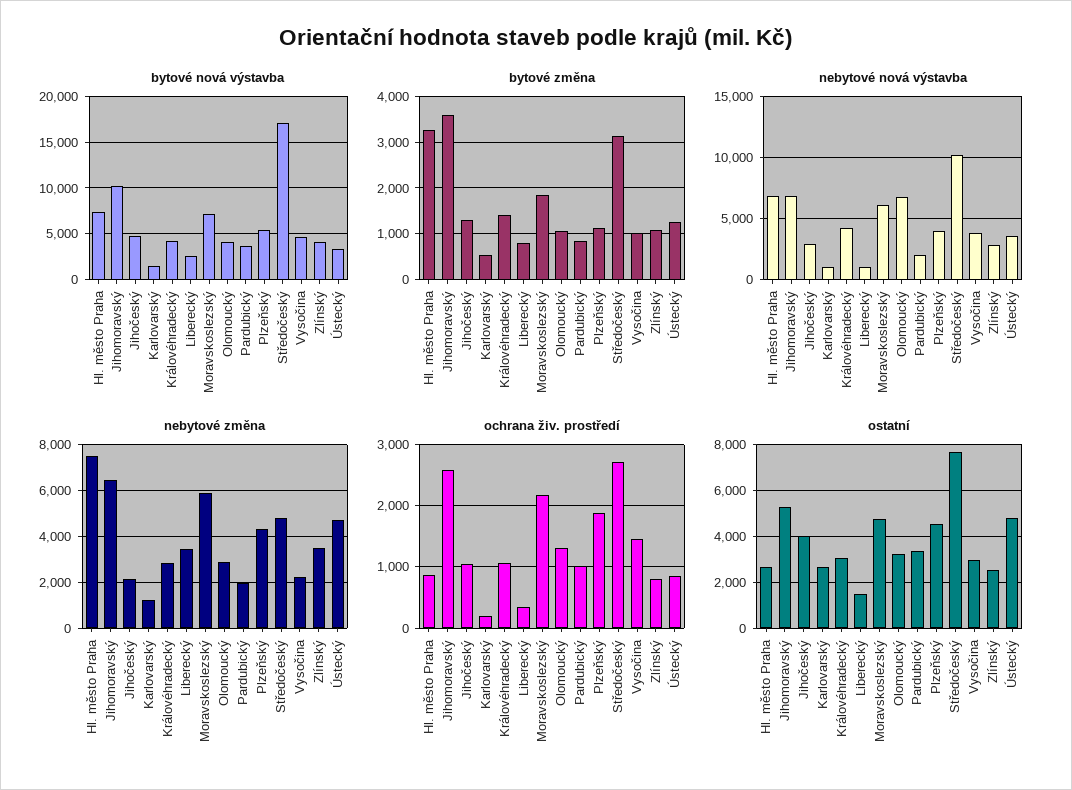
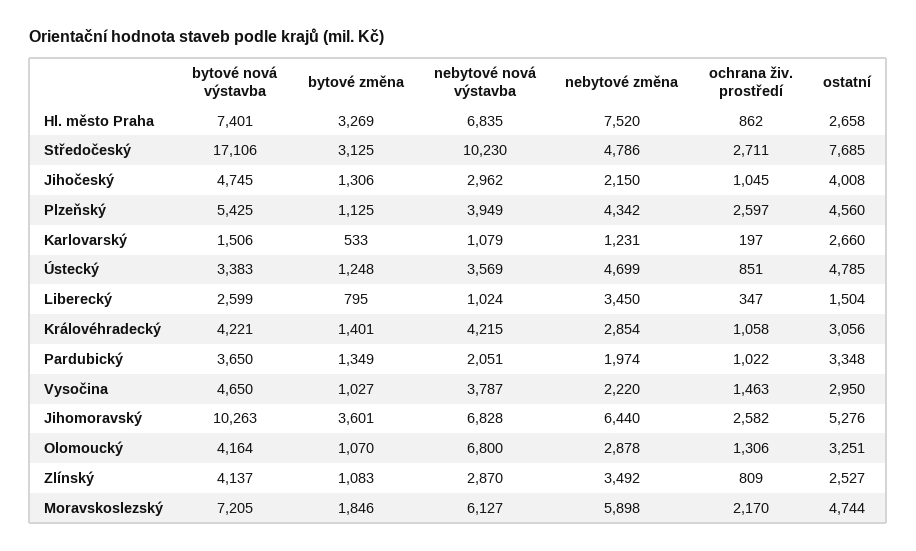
bytové změna, Pardubický: 800 -> 1349
ochrana živ. prostředí, Plzeňský: 1900 -> 2597

